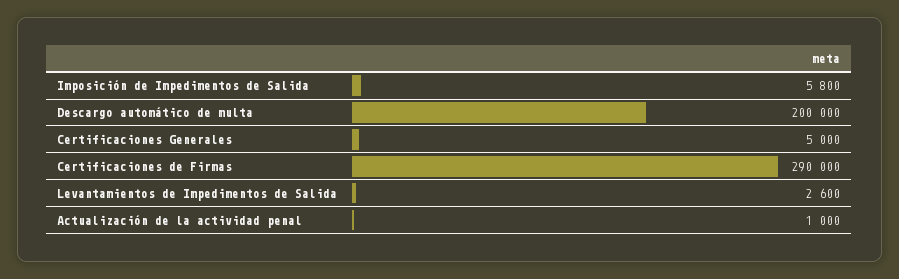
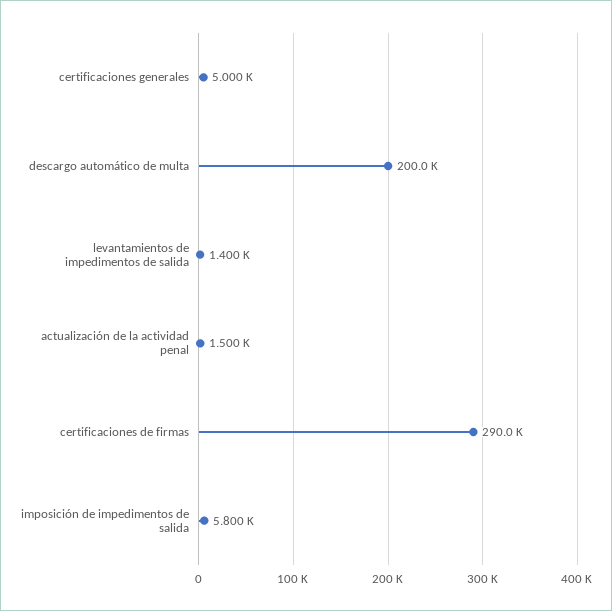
Levantamientos de Impedimentos de Salida: 2600 -> 1400
Actualización de la actividad penal: 1000 -> 1500

